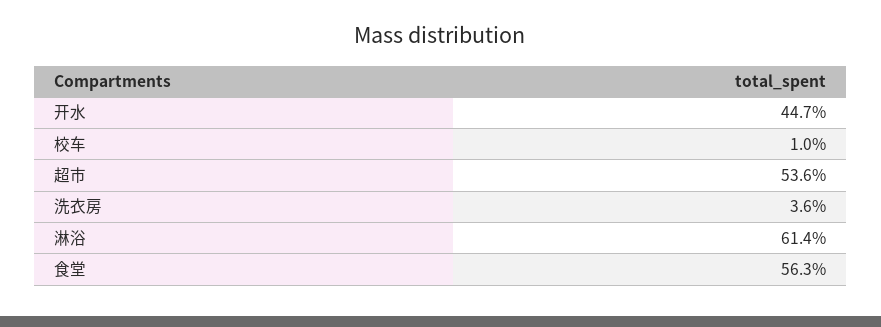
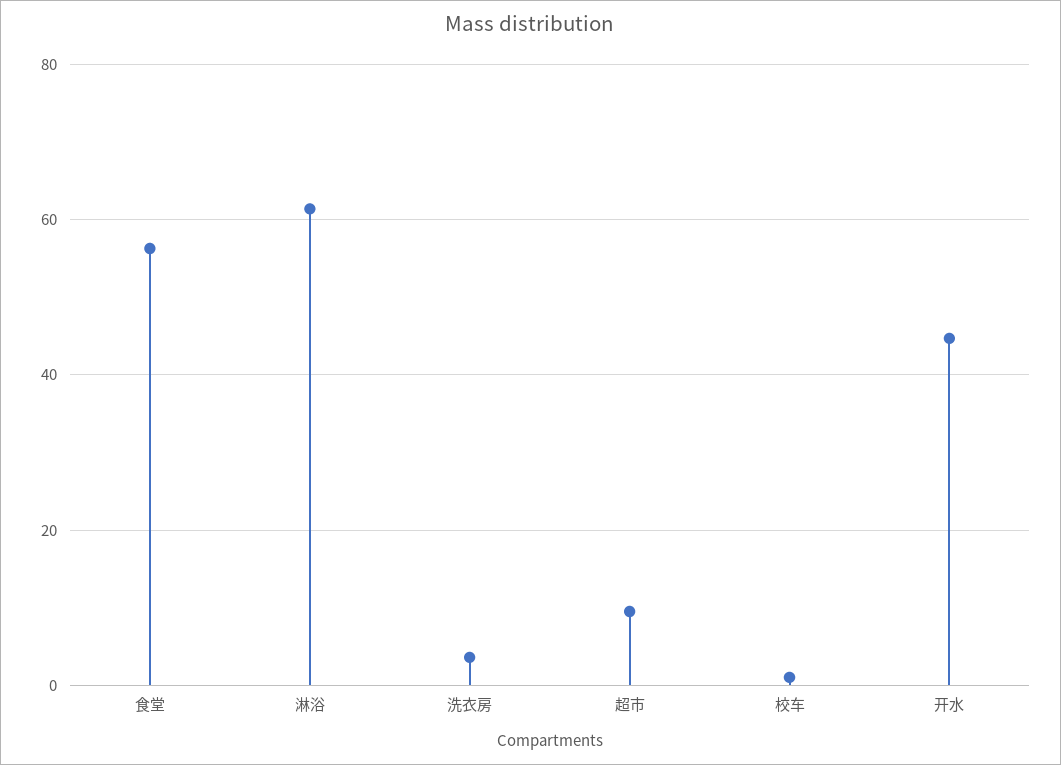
超市: 53.6 -> 10

